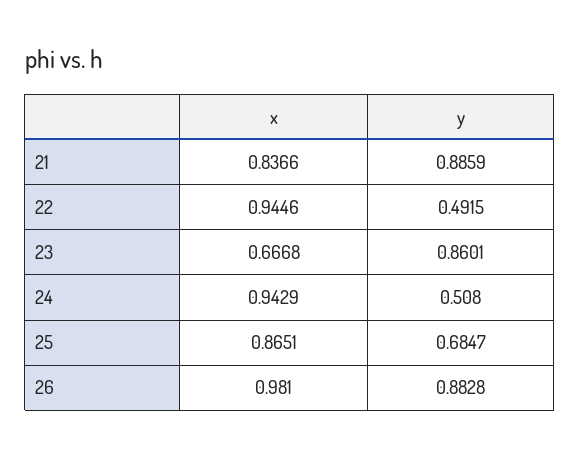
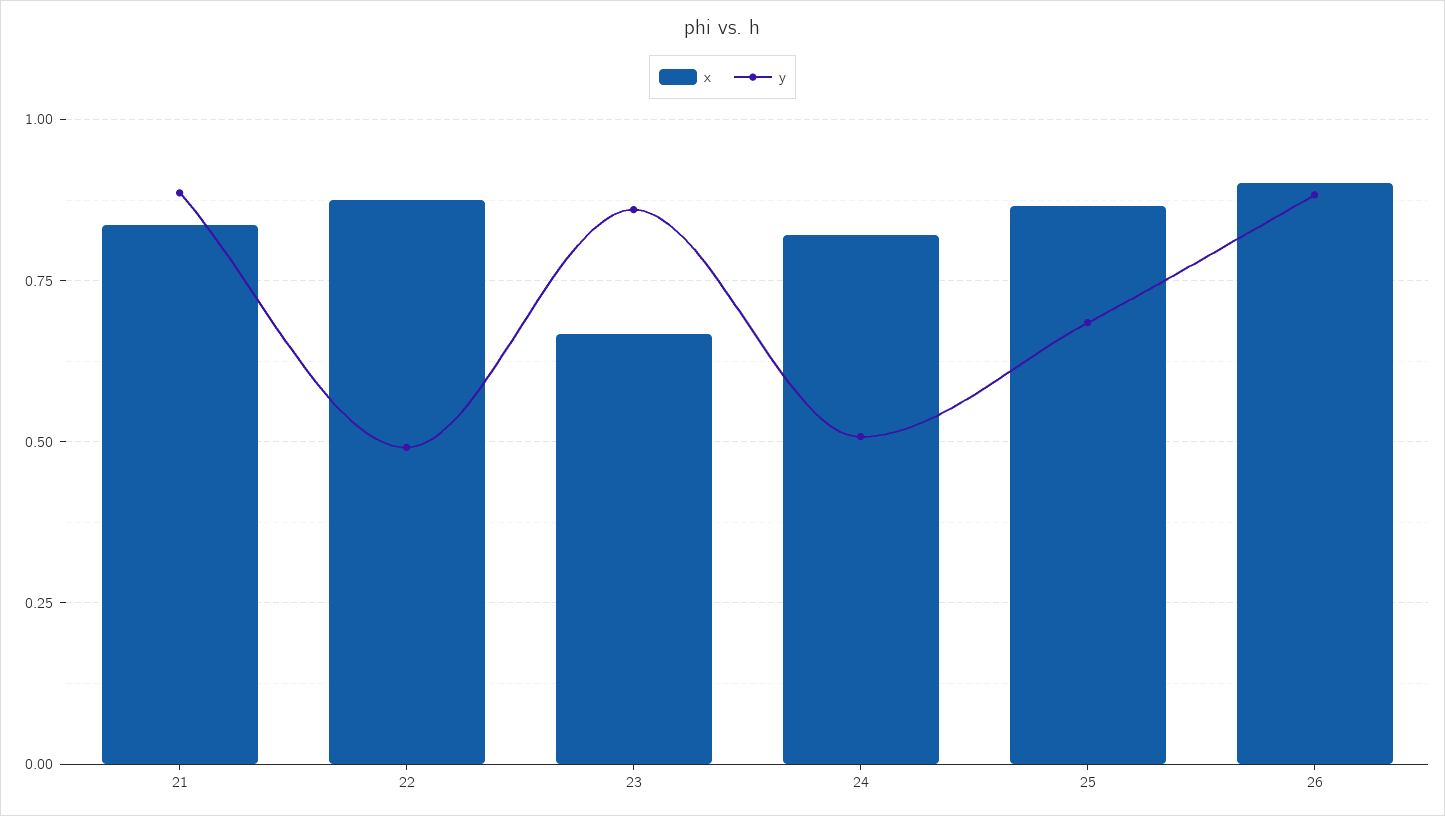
x, 22: 0.9446 -> 0.875
x, 24: 0.9429 -> 0.825
x, 26: 0.981 -> 0.9

